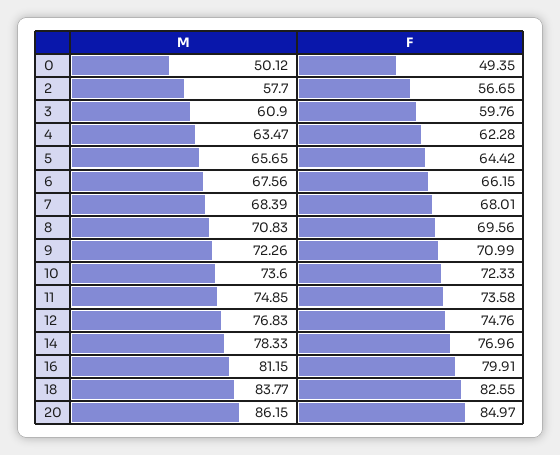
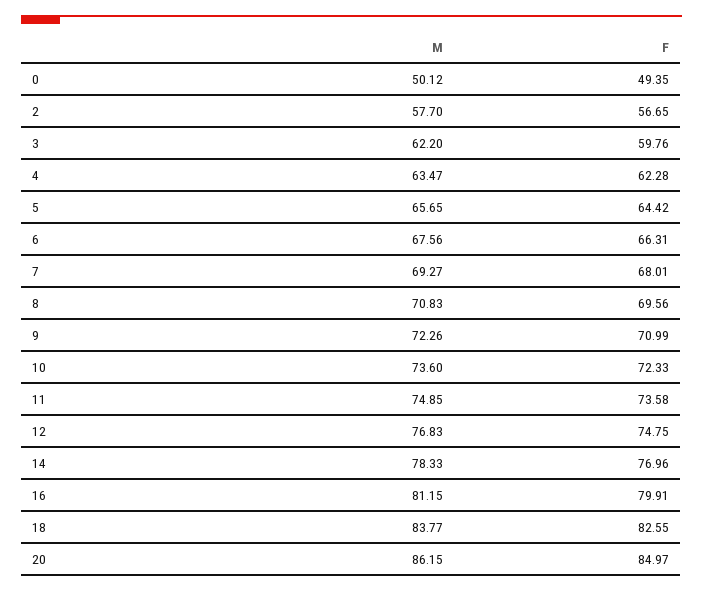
M, 3: 60.9 -> 62.2
F, 6: 66.15 -> 66.31
M, 7: 68.39 -> 69.27
F, 12: 74.76 -> 74.75

